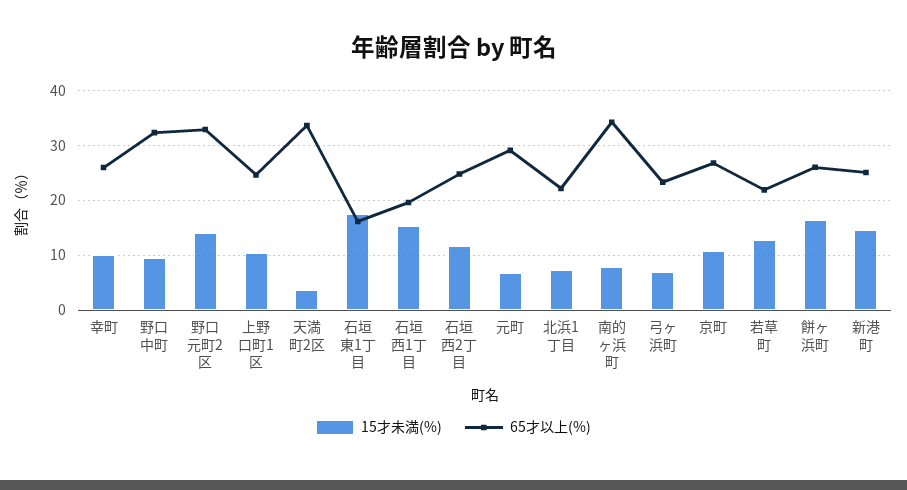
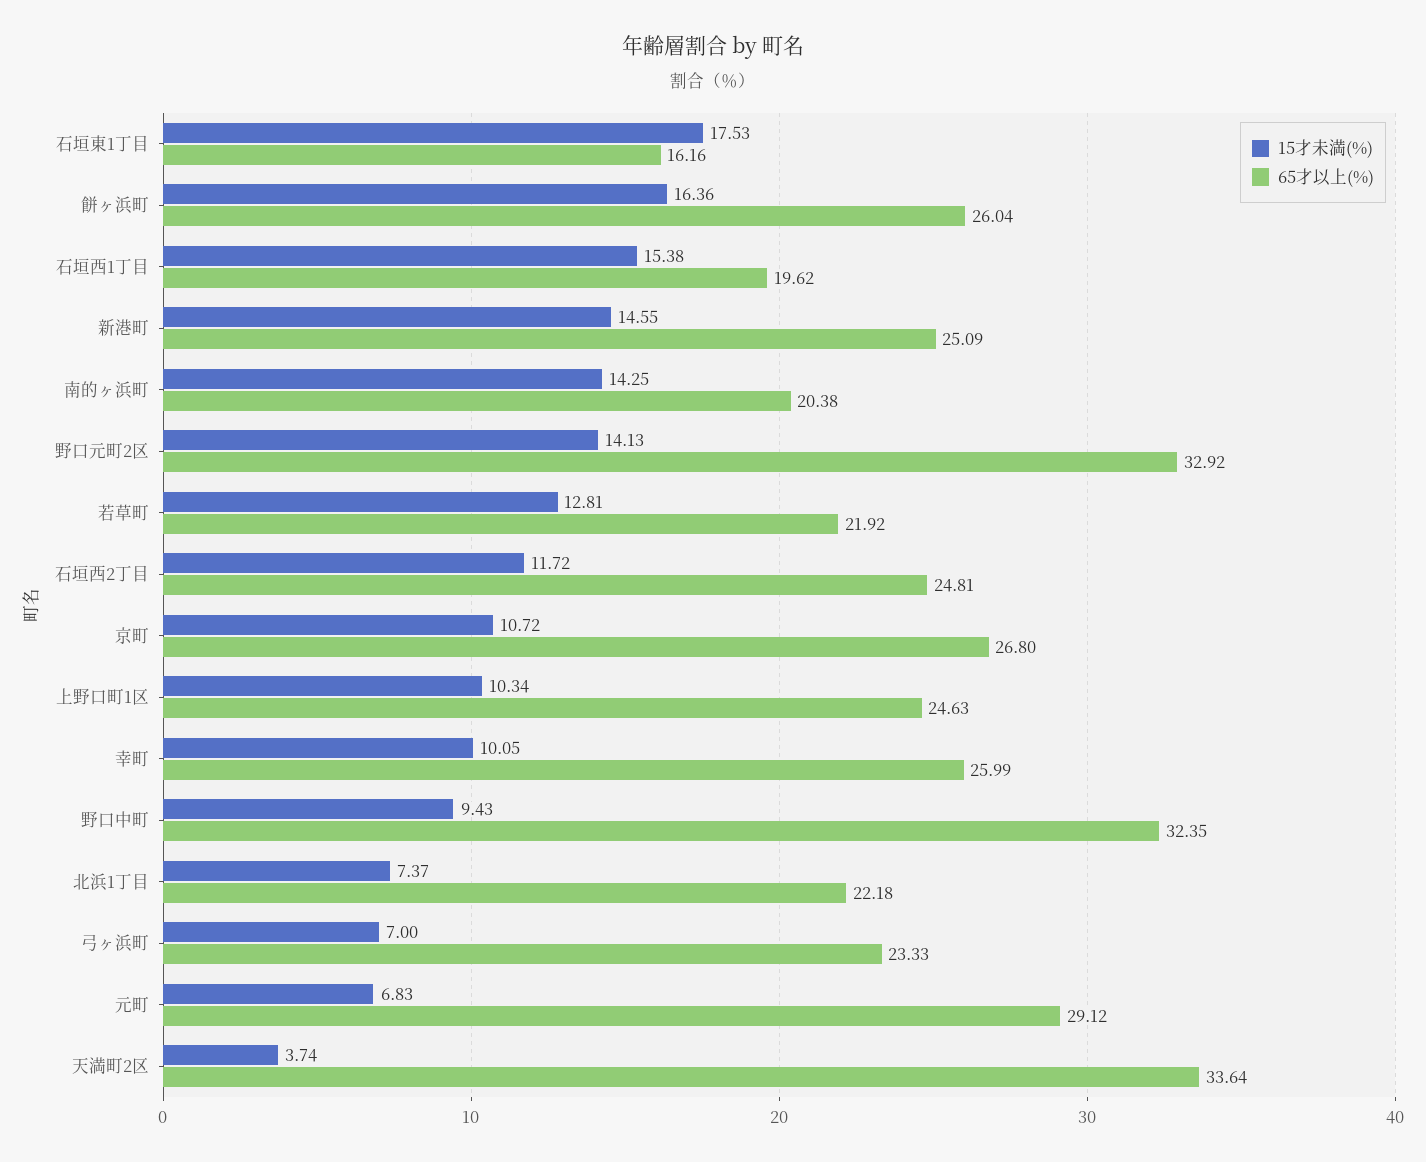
15才未満(%), 南的ヶ浜町: 8 -> 14.25
65才以上(%), 南的ヶ浜町: 34 -> 20.38

